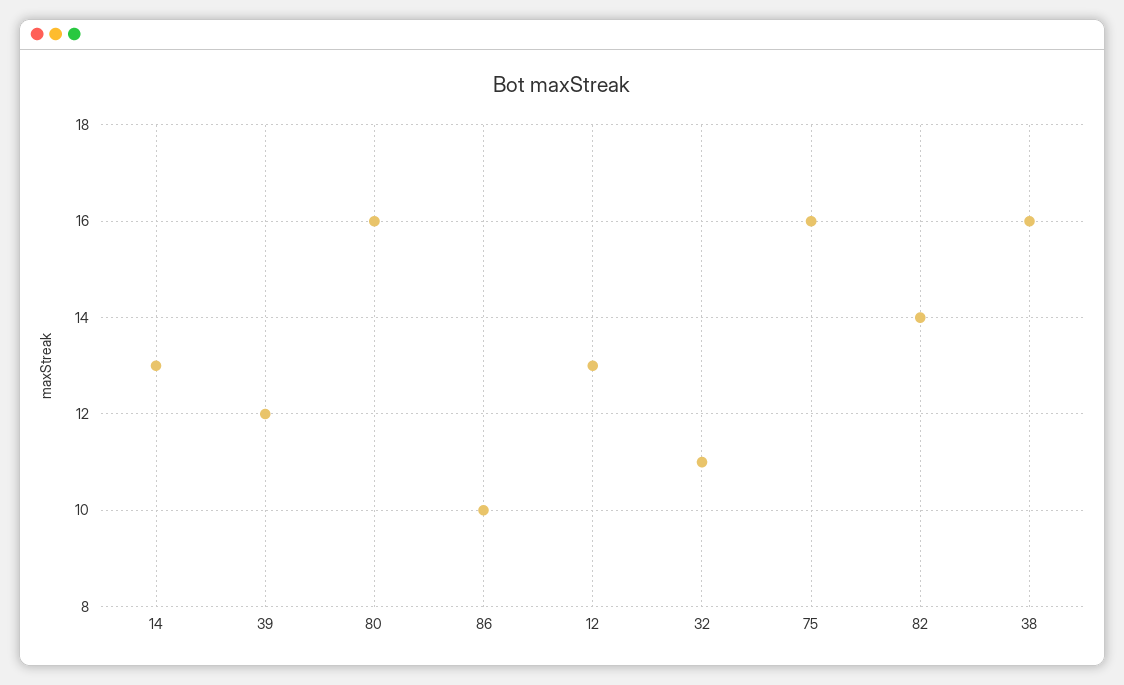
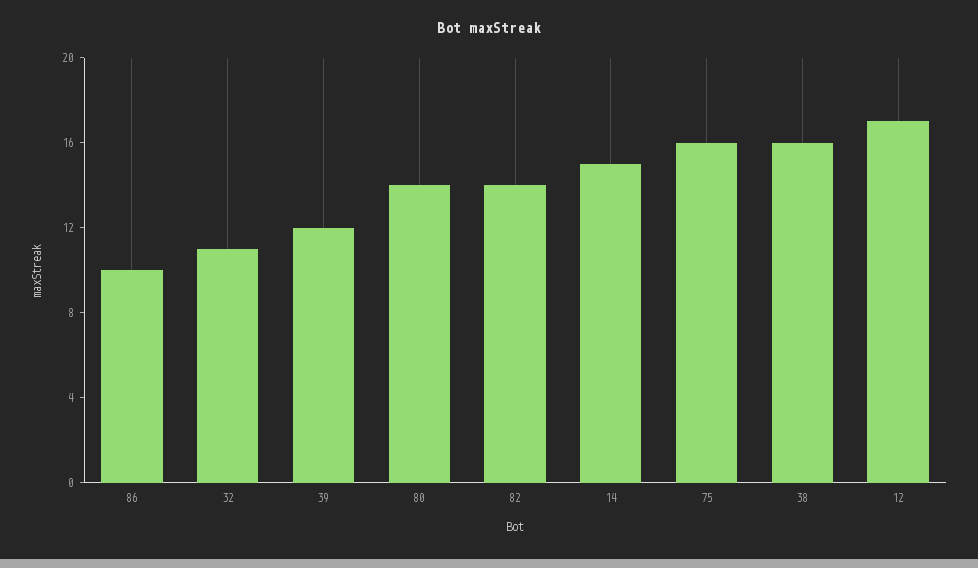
14: 13 -> 15
80: 16 -> 14
12: 13 -> 17

